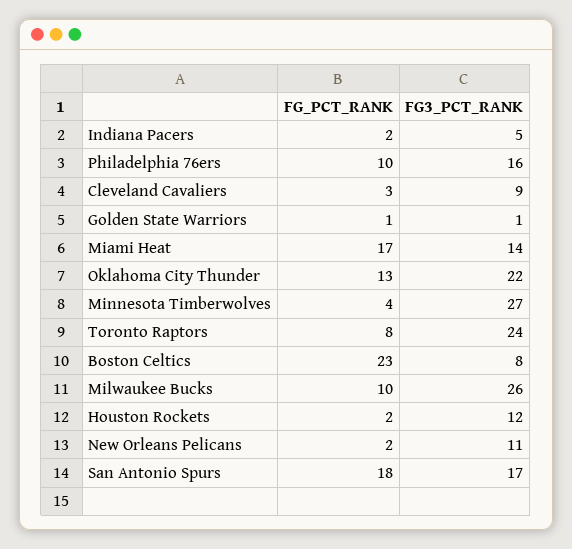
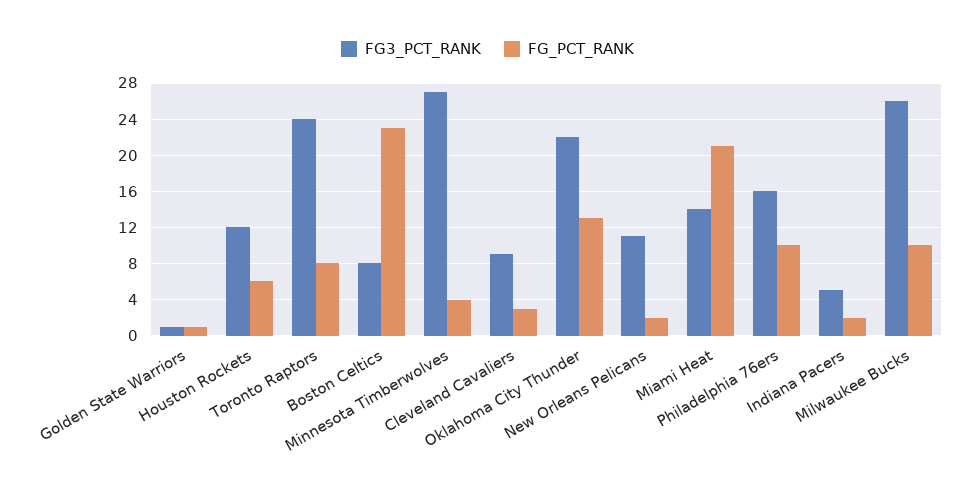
FG_PCT_RANK, Miami Heat: 17 -> 21
FG_PCT_RANK, Houston Rockets: 2 -> 6
FG_PCT_RANK, San Antonio Spurs: 18 -> none
FG3_PCT_RANK, San Antonio Spurs: 17 -> none

